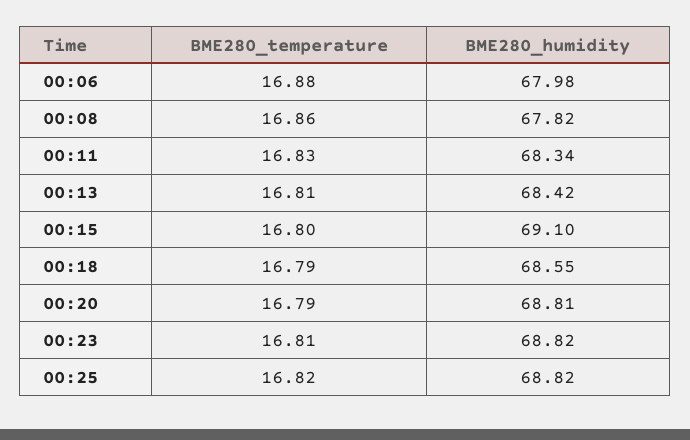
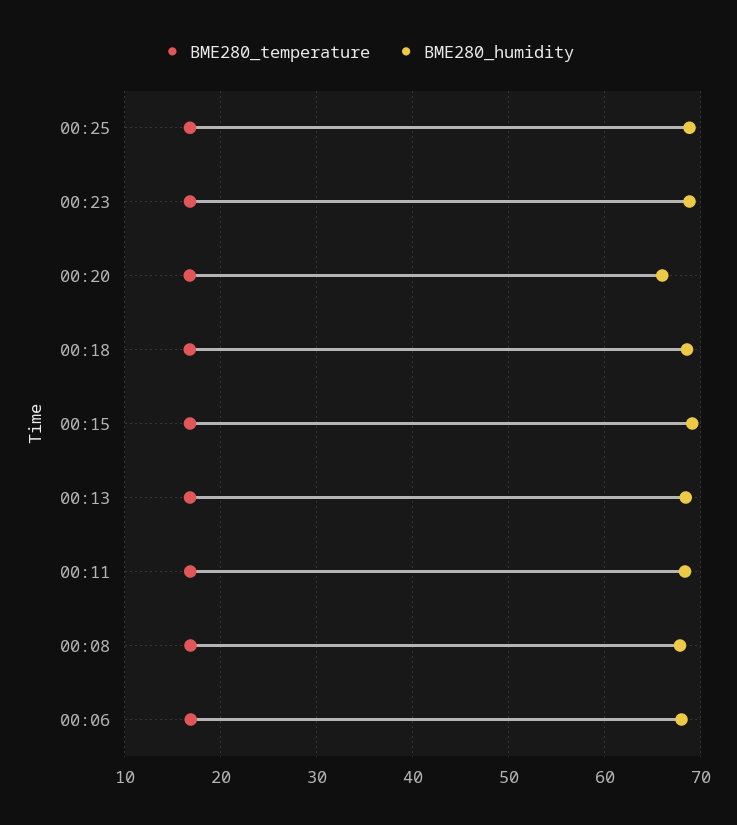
BME280_humidity, 00:20: 68.81 -> 66

